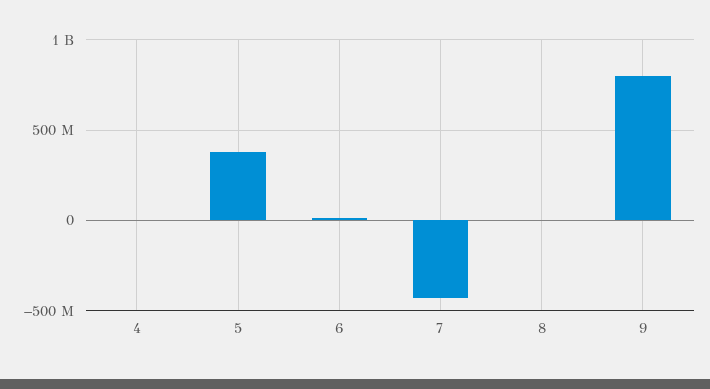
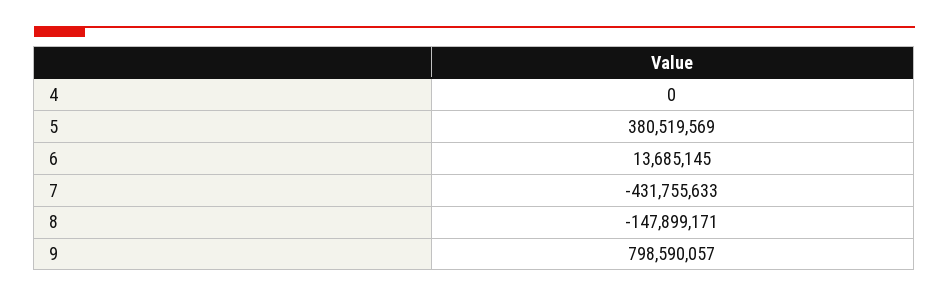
8: 0 -> -147899171

